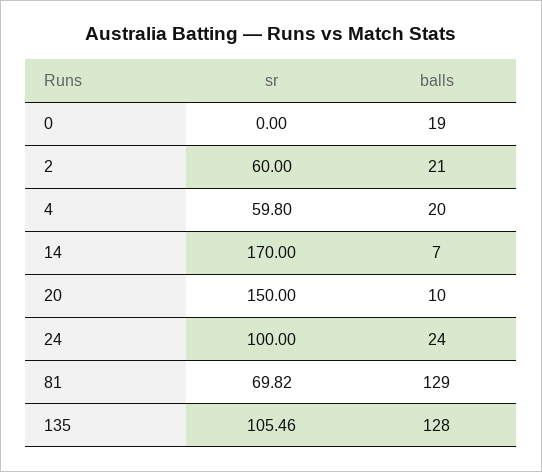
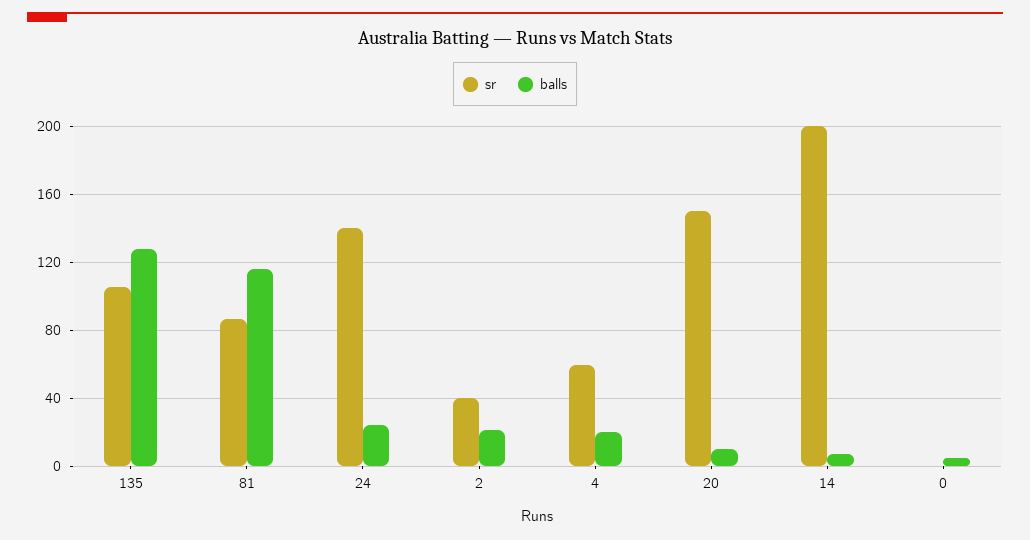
balls, 0: 19 -> 5
sr, 2: 60 -> 40
sr, 14: 170 -> 200
sr, 24: 100 -> 140
sr, 81: 69.82 -> 85
balls, 81: 129 -> 115

